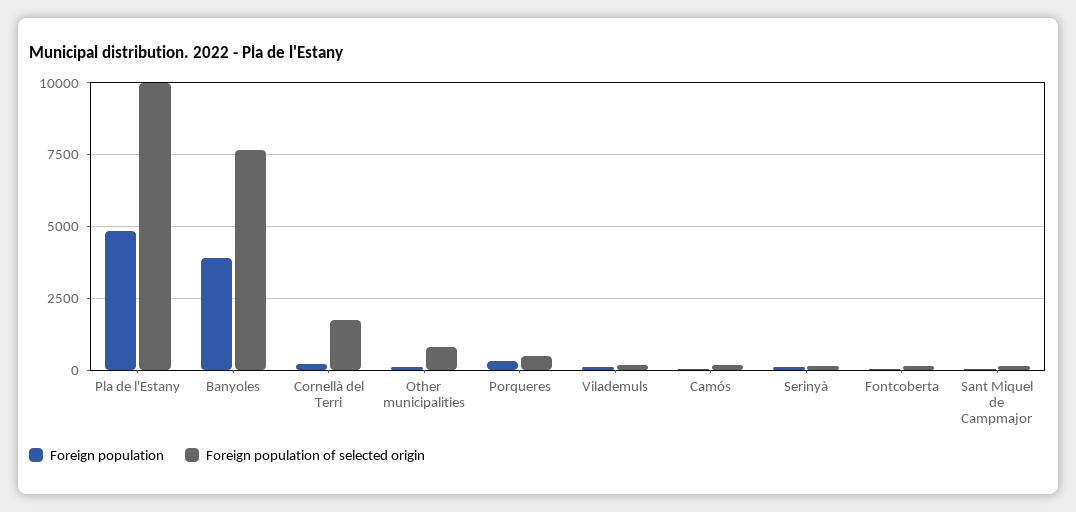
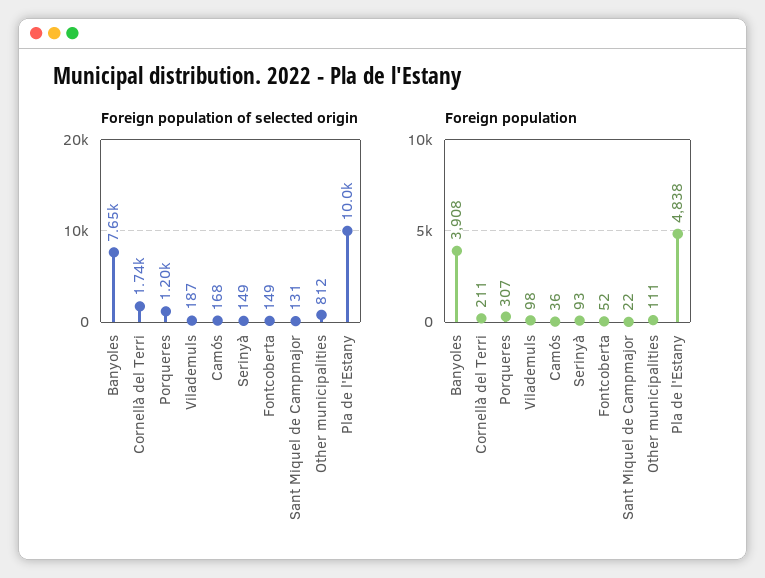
Foreign population of selected origin, Porqueres: 500 -> 1200

